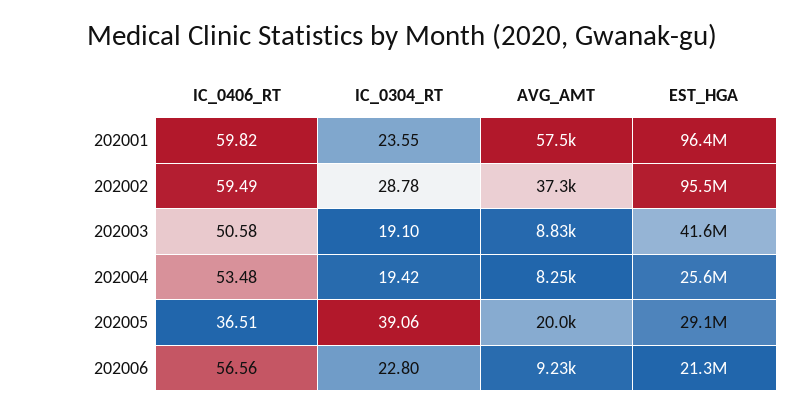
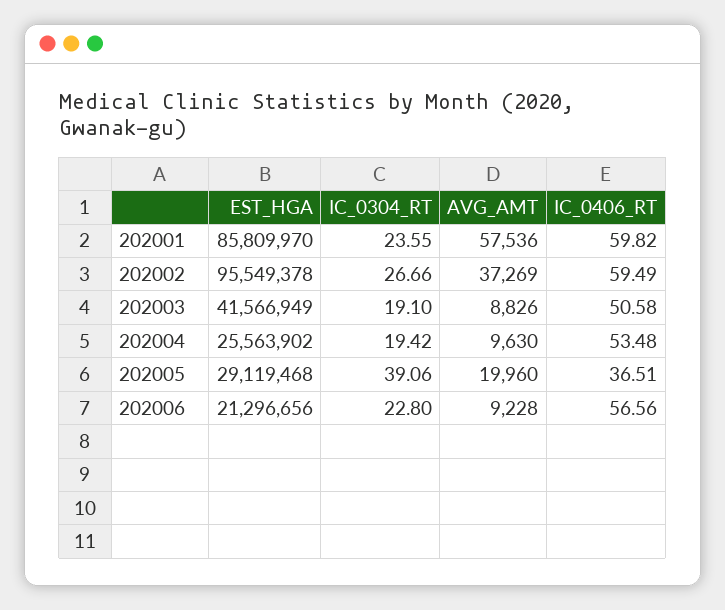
EST_HGA, 202001: 96400000 -> 85809970
IC_0304_RT, 202002: 28.78 -> 26.66
AVG_AMT, 202004: 8250 -> 9630

